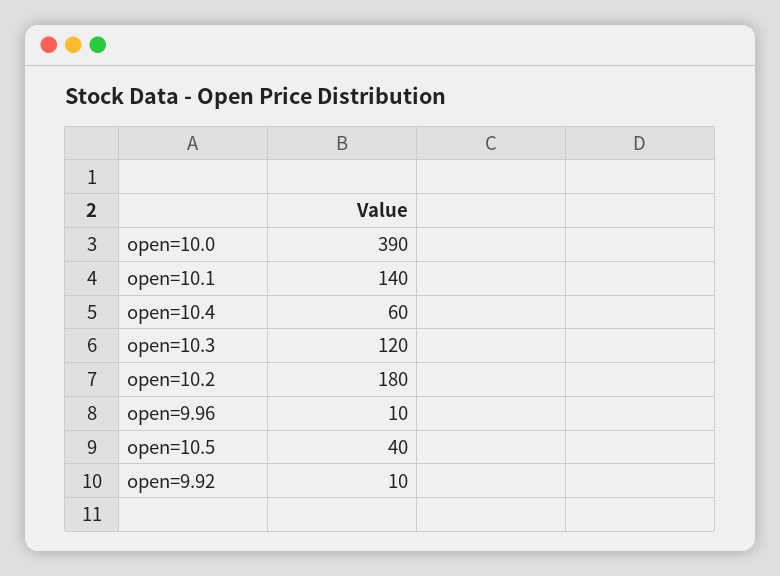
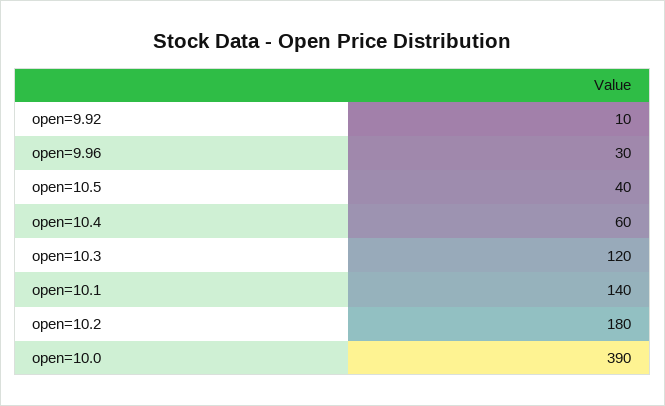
open=9.96: 10 -> 30

